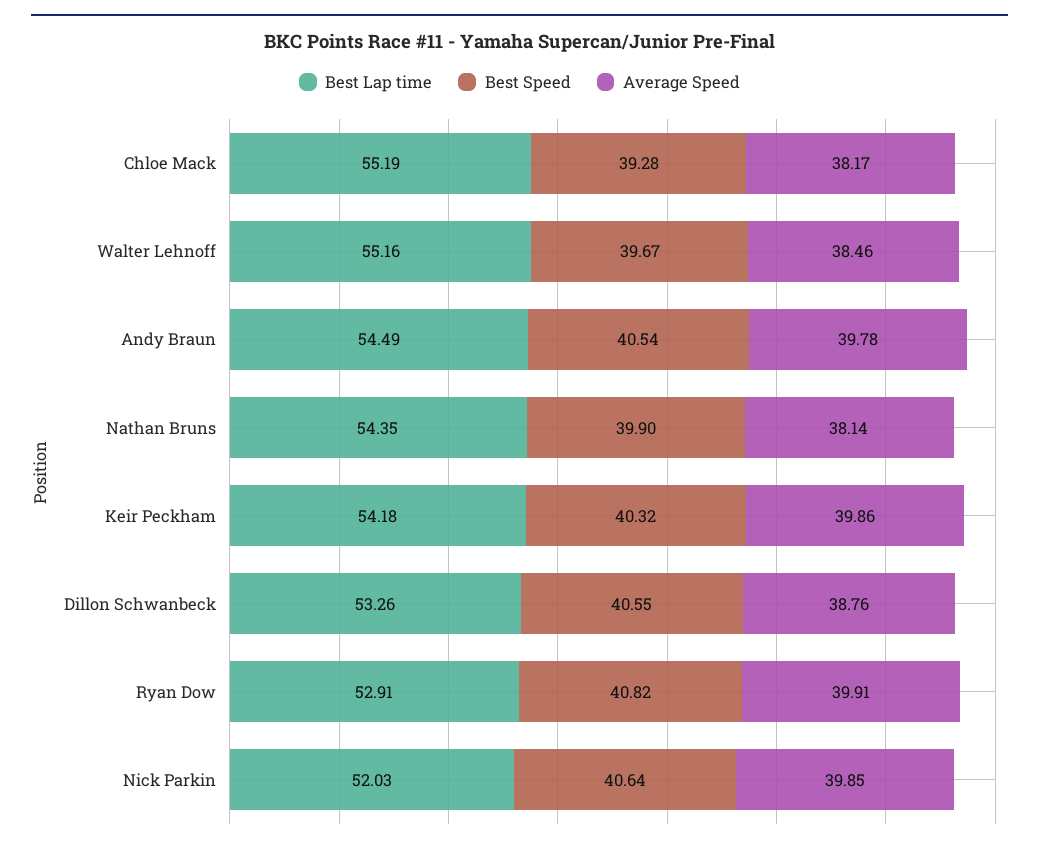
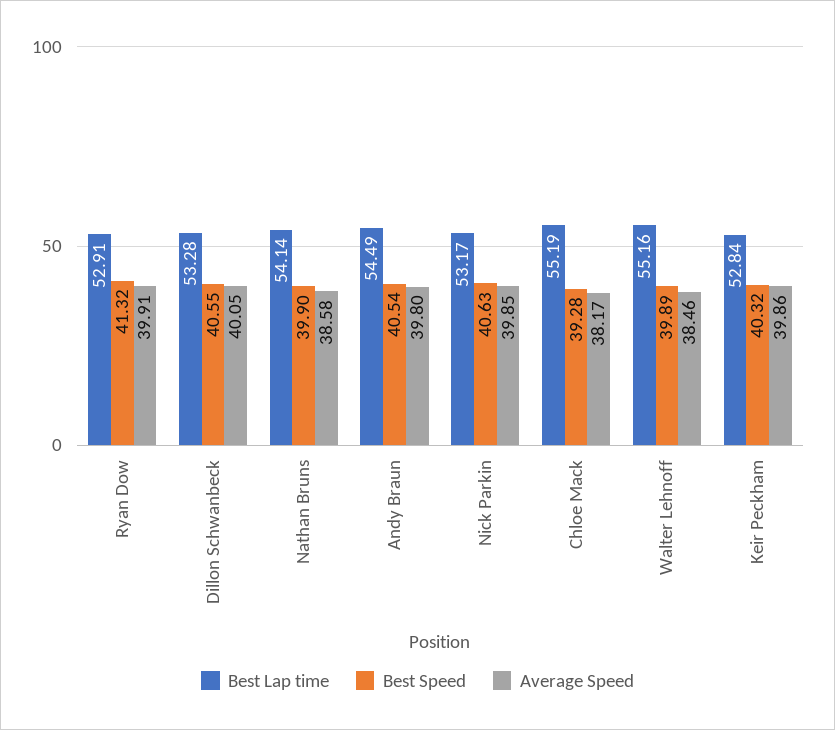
Best Speed, Walter Lehnoff: 39.67 -> 39.89
Average Speed, Andy Braun: 39.78 -> 39.8
Best Lap time, Nathan Bruns: 54.35 -> 54.14
Average Speed, Nathan Bruns: 38.14 -> 38.58
Best Lap time, Keir Peckham: 54.18 -> 52.84
Best Lap time, Dillon Schwanbeck: 53.26 -> 53.28
Average Speed, Dillon Schwanbeck: 38.76 -> 40.05
Best Speed, Ryan Dow: 40.82 -> 41.32
Best Lap time, Nick Parkin: 52.03 -> 53.17
Best Speed, Nick Parkin: 40.64 -> 40.63

